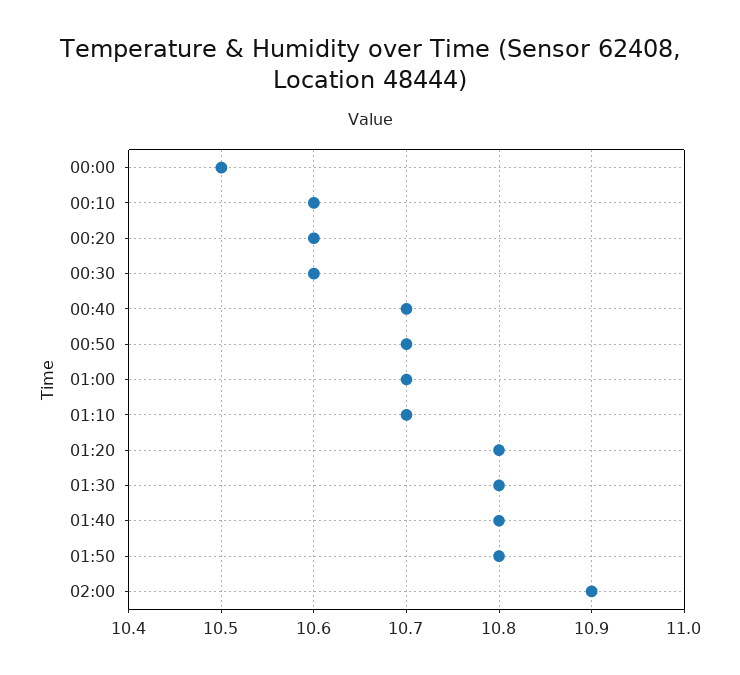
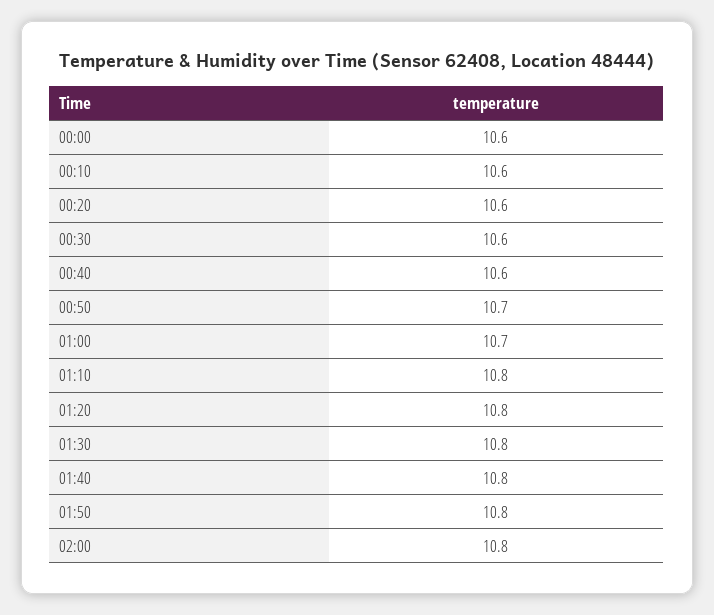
00:00: 10.5 -> 10.6
00:40: 10.7 -> 10.6
01:10: 10.7 -> 10.8
02:00: 10.9 -> 10.8

